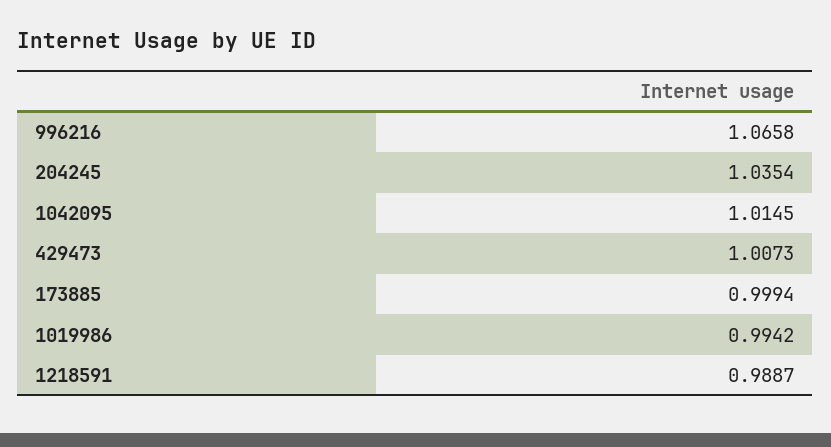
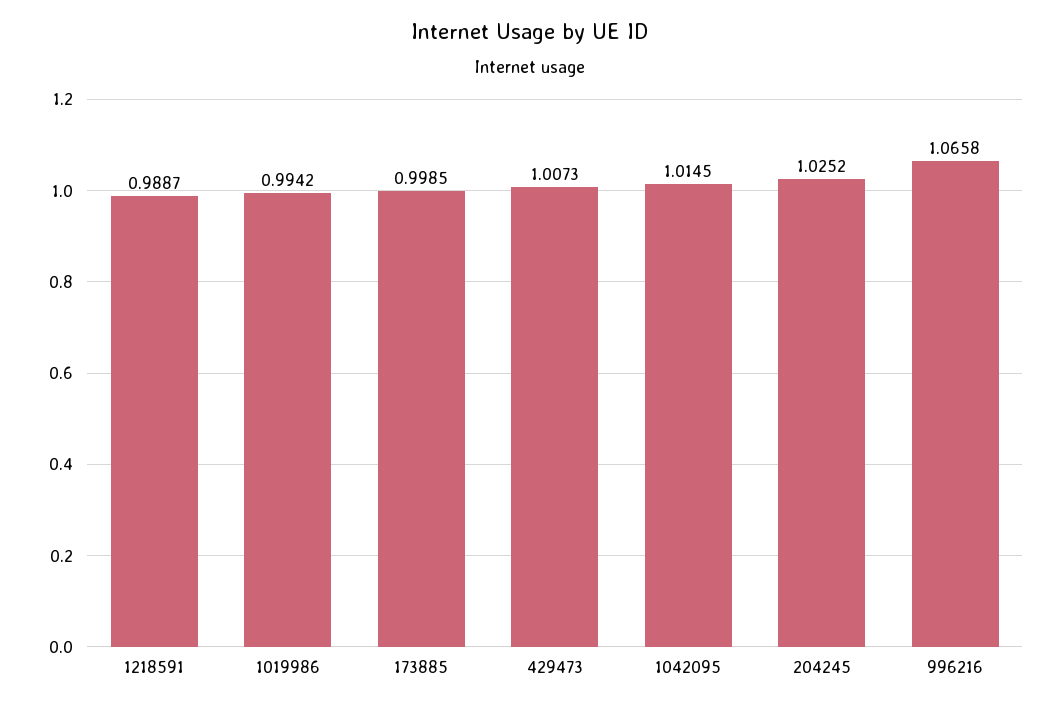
204245: 1.0354 -> 1.0252
173885: 0.9994 -> 0.9985

